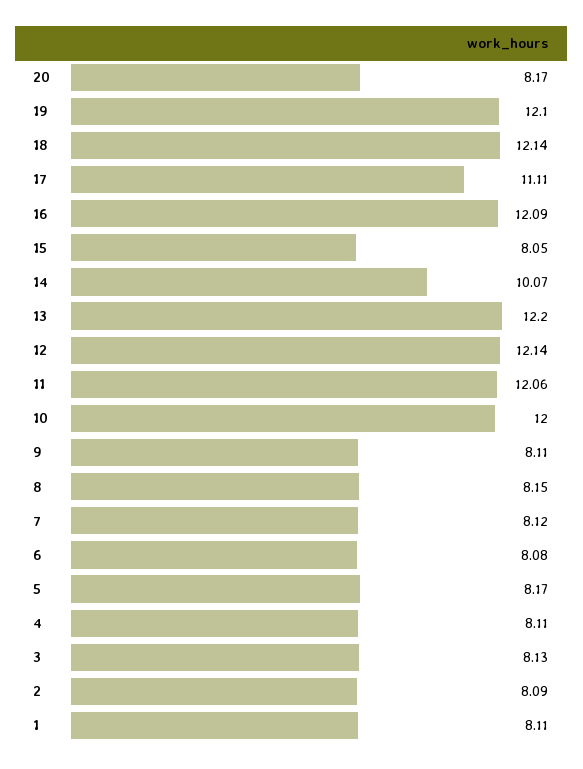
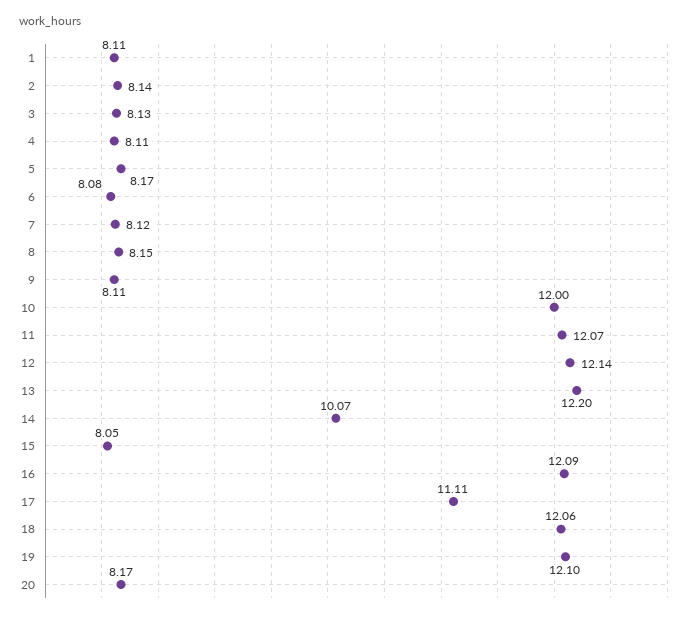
18: 12.14 -> 12.06
11: 12.06 -> 12.07
2: 8.09 -> 8.14

